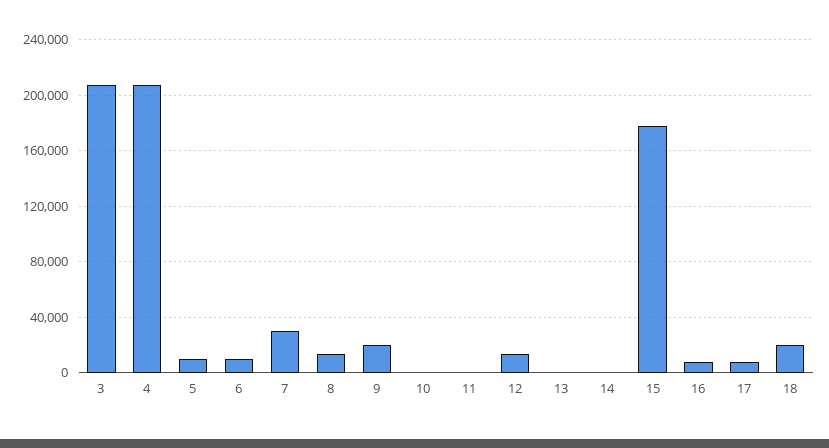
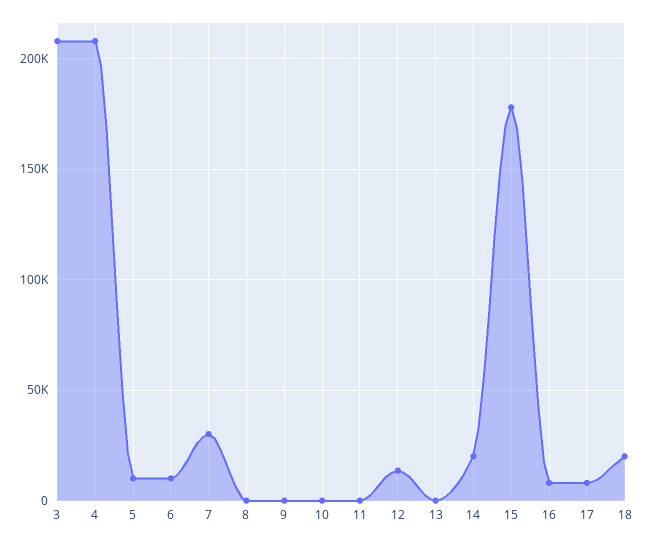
8: 15000 -> 0
9: 20000 -> 0
14: 0 -> 20000

